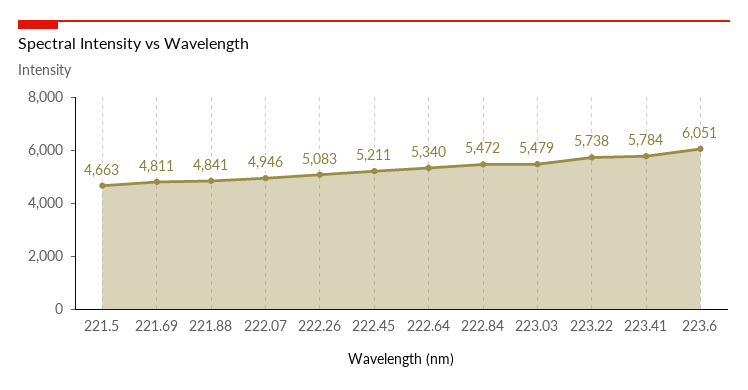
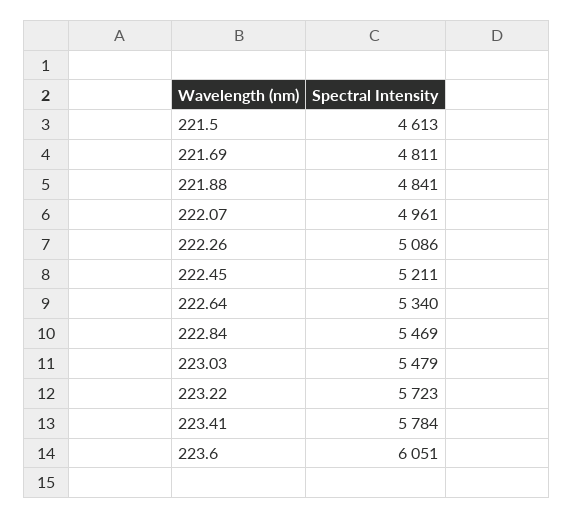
221.5: 4663 -> 4613
222.07: 4946 -> 4961
222.26: 5083 -> 5086
222.84: 5472 -> 5469
223.22: 5738 -> 5723

